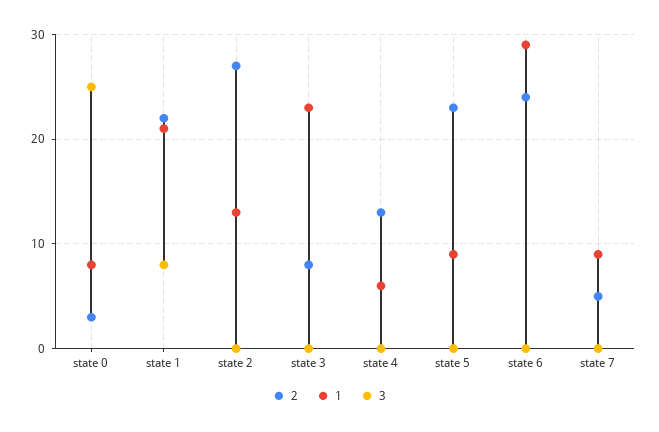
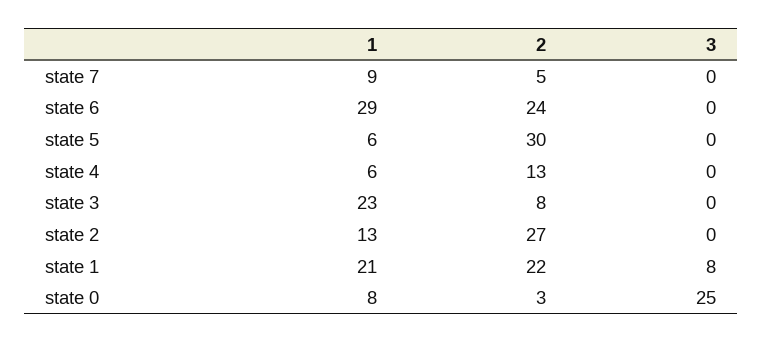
2, state 5: 23 -> 30
1, state 5: 9 -> 6

